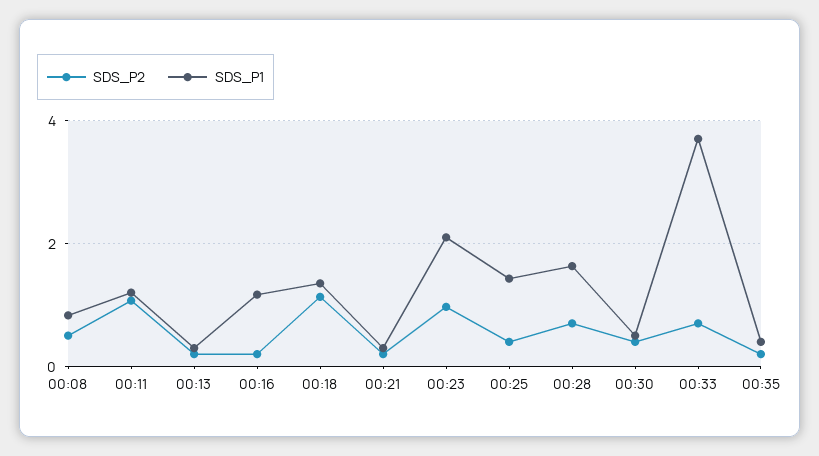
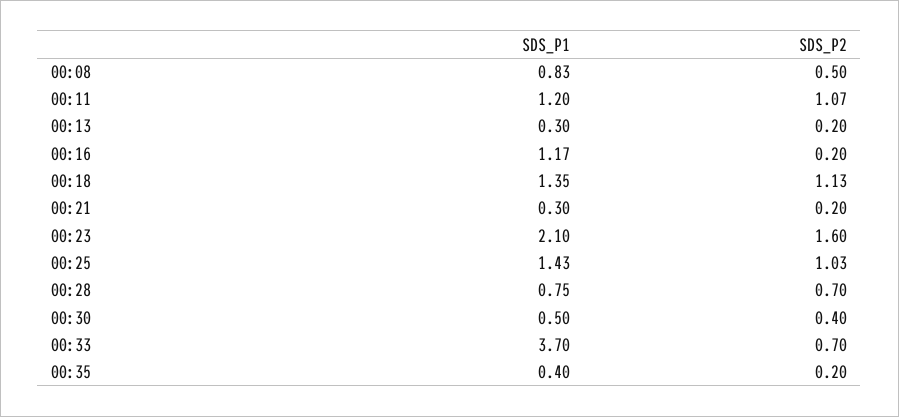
SDS_P2, 00:23: 1 -> 1.6
SDS_P2, 00:25: 0.4 -> 1.03
SDS_P1, 00:28: 1.6 -> 0.75

